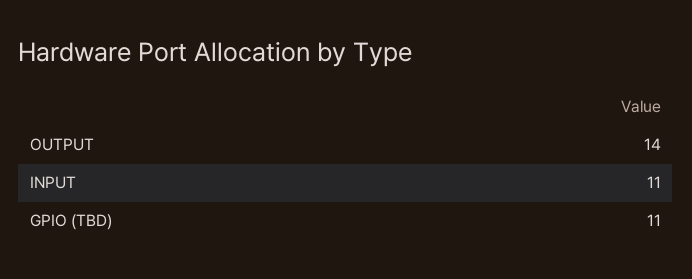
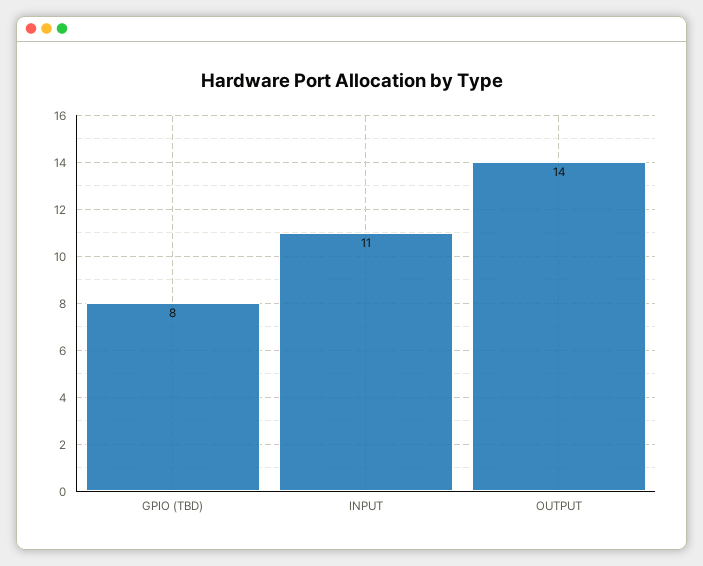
GPIO (TBD): 11 -> 8

